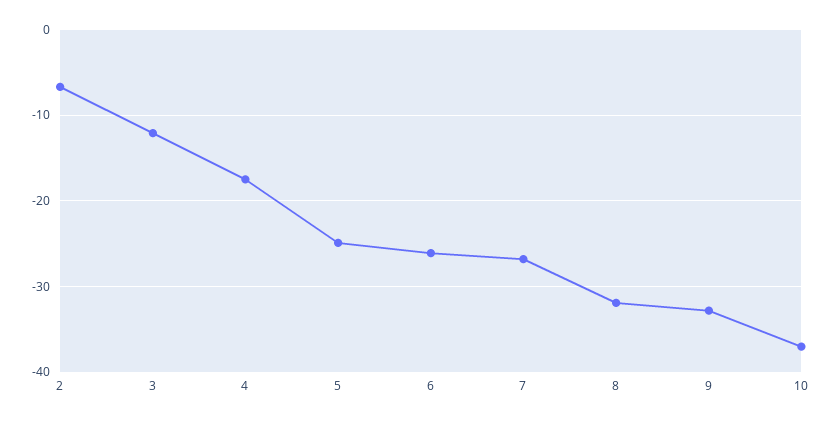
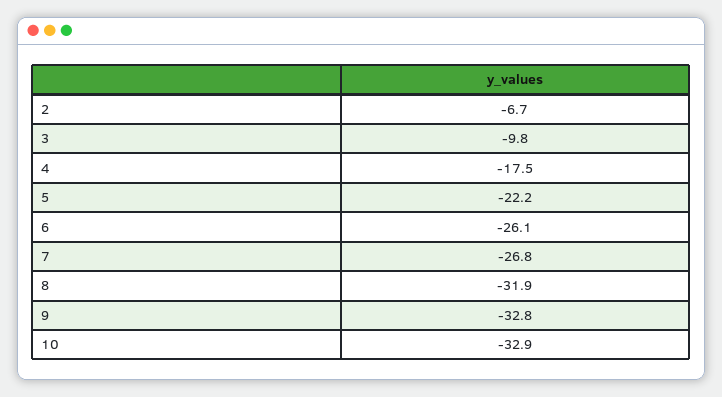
3: -12 -> -9.8
5: -25 -> -22.2
10: -37 -> -32.9

